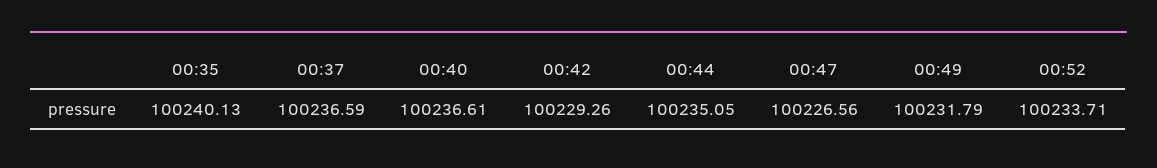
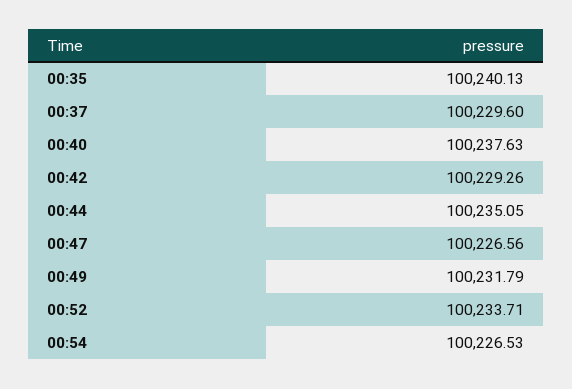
00:37: 100236.59 -> 100229.6
00:40: 100236.61 -> 100237.63
00:54: none -> 100226.53

